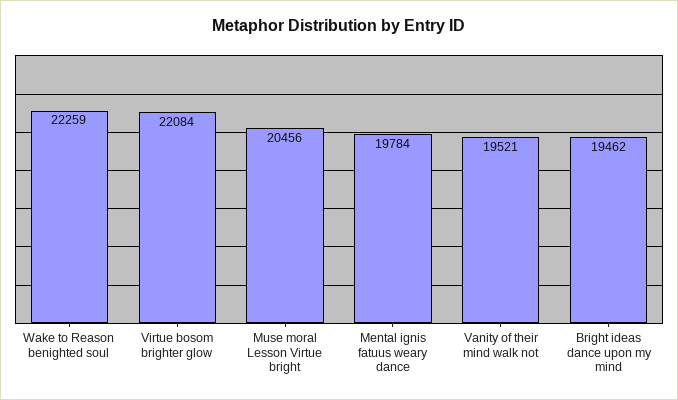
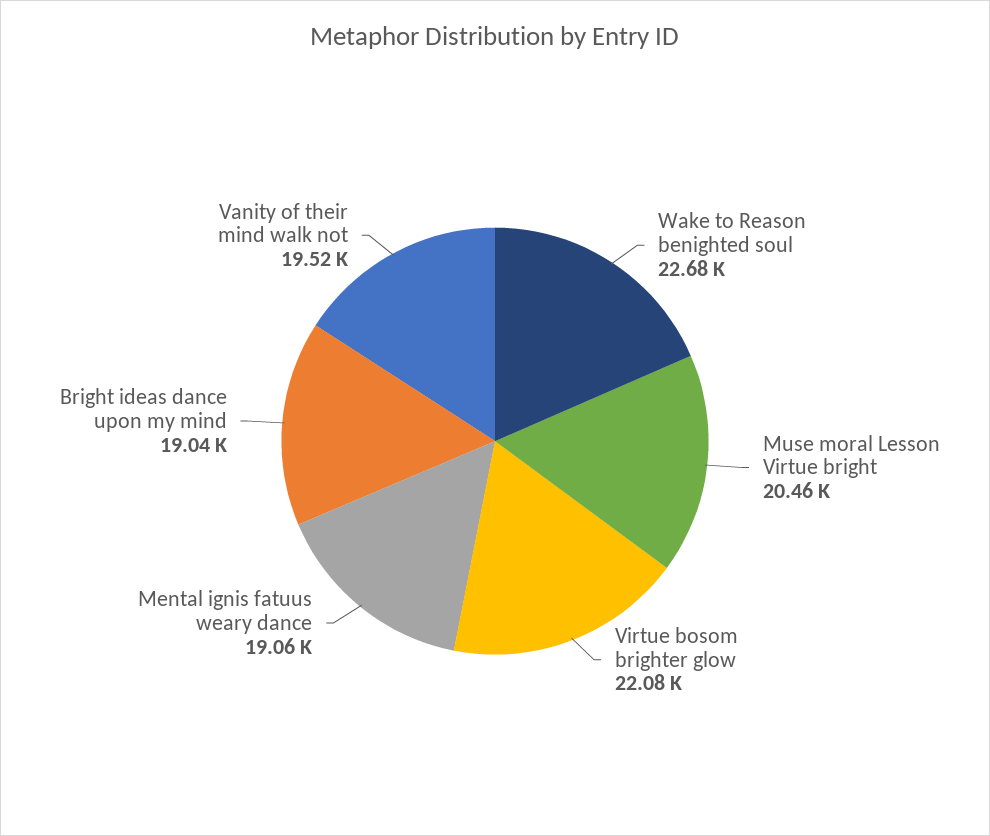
Wake to Reason benighted soul: 22259 -> 22680
Mental ignis fatuus weary dance: 19784 -> 19060
Bright ideas dance upon my mind: 19462 -> 19040

